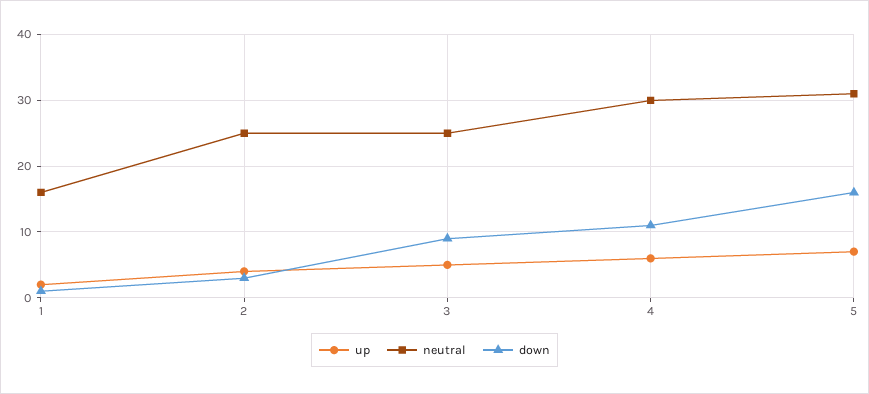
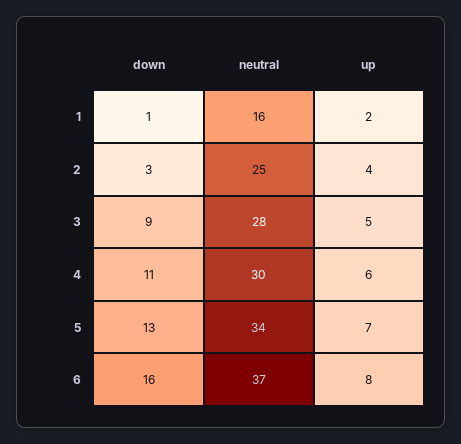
neutral, 3: 25 -> 28
neutral, 5: 31 -> 34
down, 5: 16 -> 13
down, 6: none -> 16
neutral, 6: none -> 37
up, 6: none -> 8

